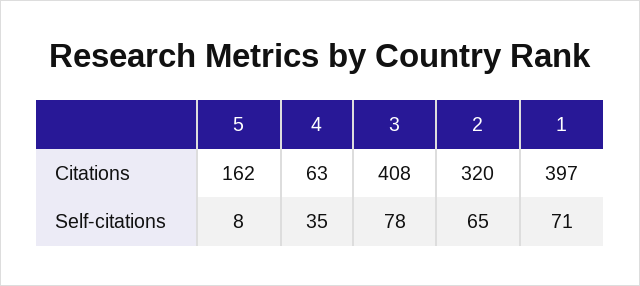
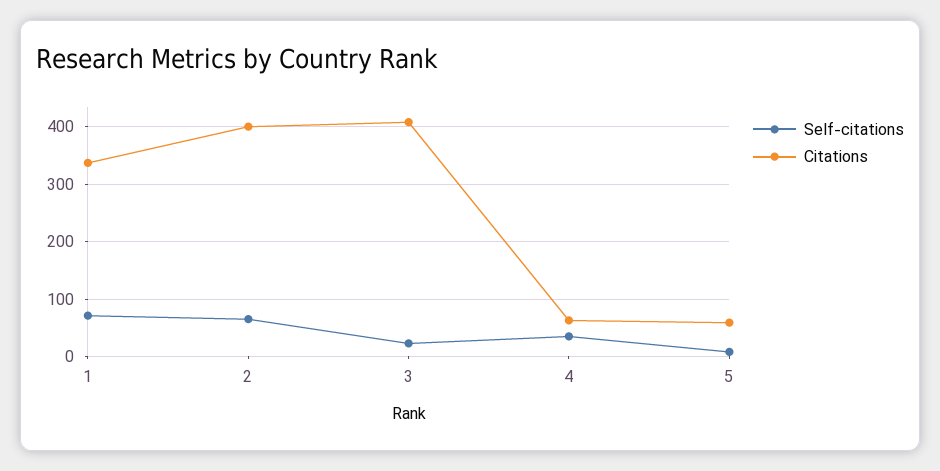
Citations, 5: 162 -> 60
Citations, 2: 320 -> 400
Citations, 1: 397 -> 340
Self-citations, 3: 78 -> 20

